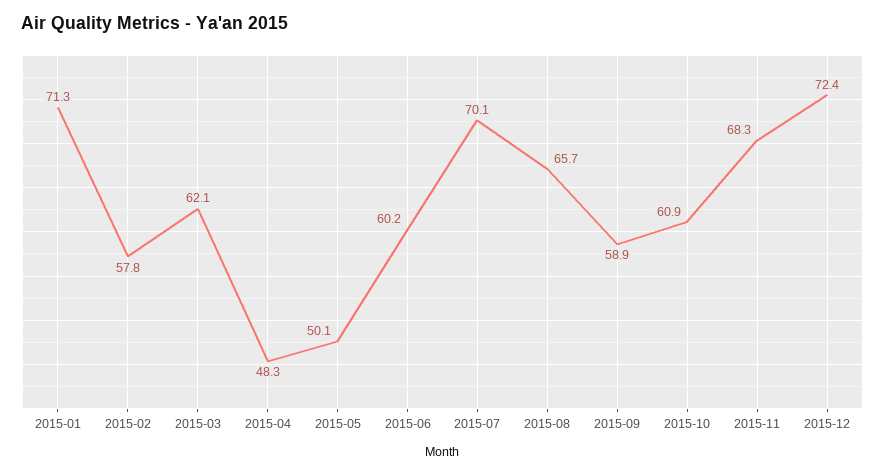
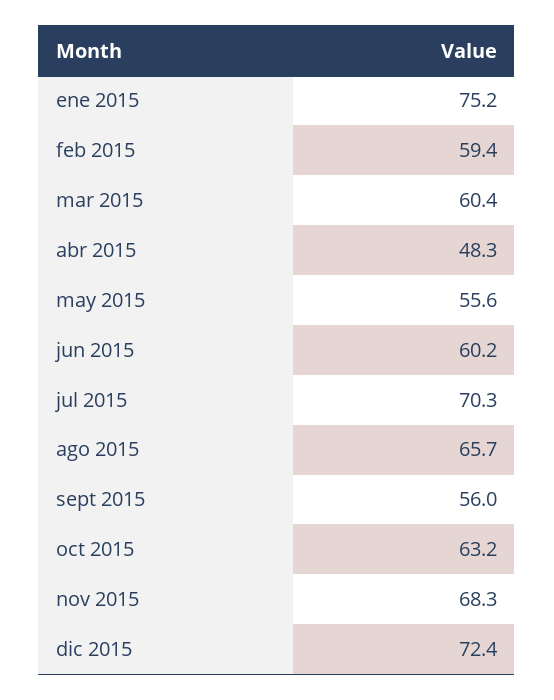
2015-01: 71.3 -> 75.2
2015-02: 57.8 -> 59.4
2015-03: 62.1 -> 60.4
2015-05: 50.1 -> 55.6
2015-07: 70.1 -> 70.3
2015-09: 58.9 -> 56
2015-10: 60.9 -> 63.2

